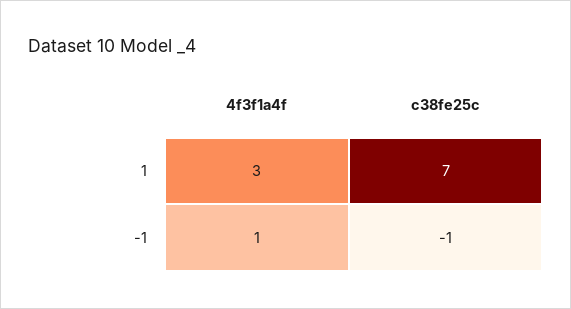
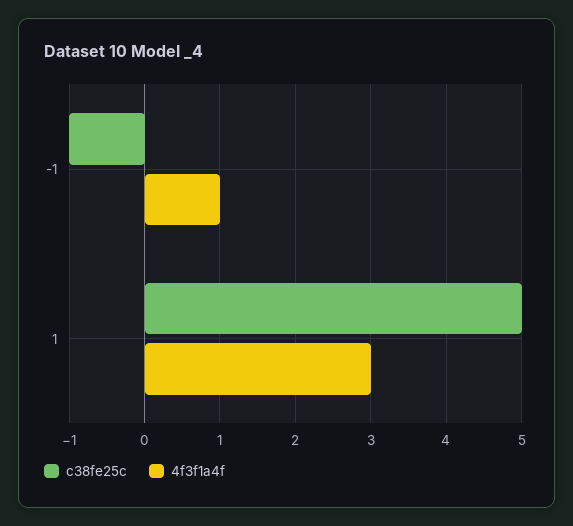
c38fe25c, 1: 7 -> 5

